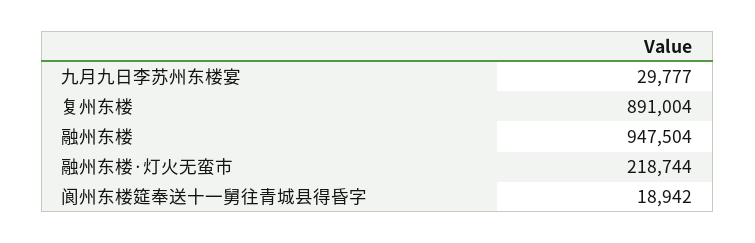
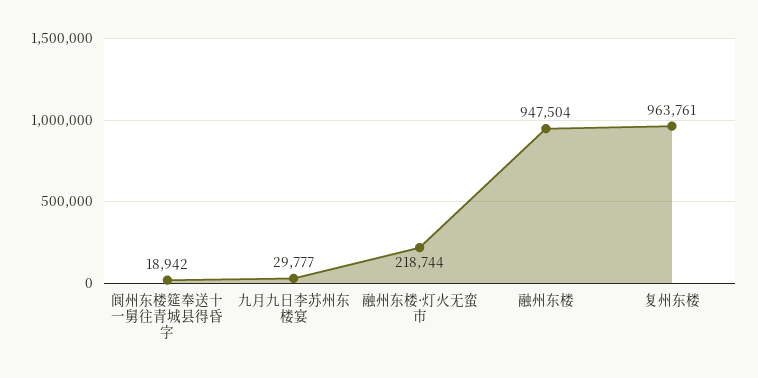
复州东楼: 891004 -> 963761

